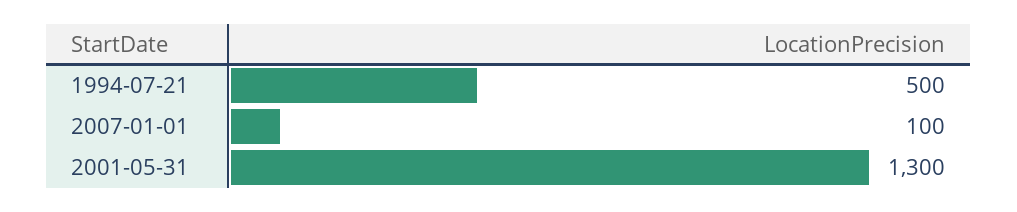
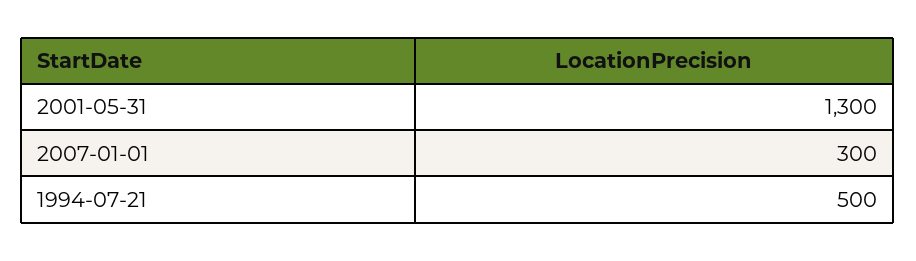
2007-01-01: 100 -> 300

